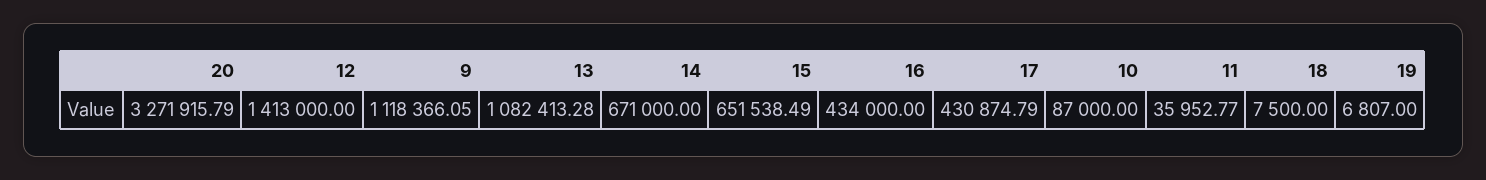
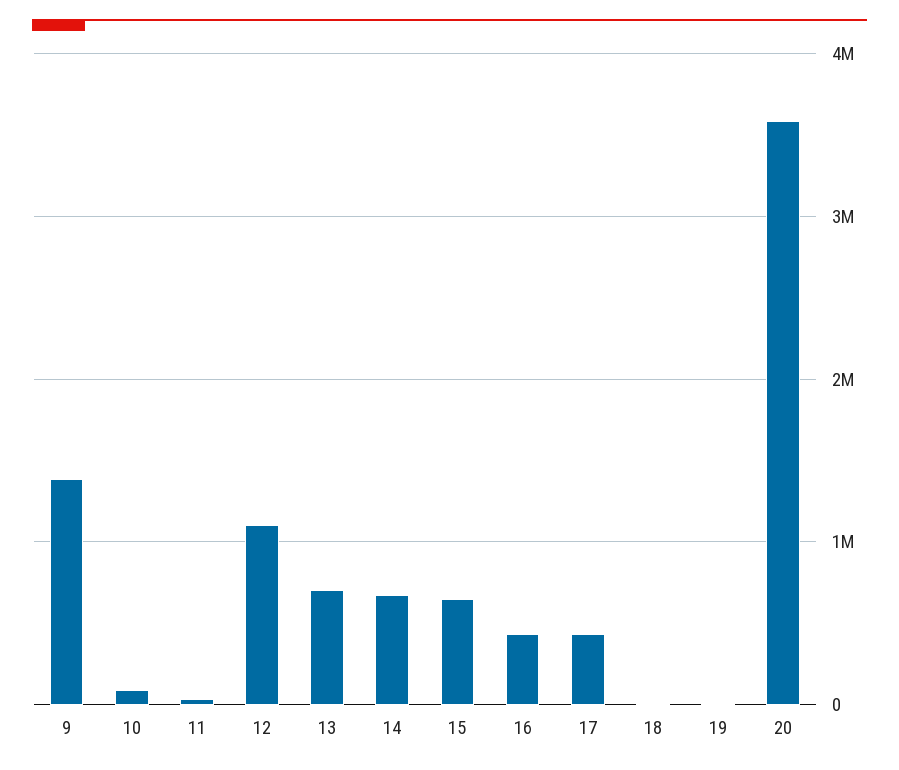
20: 3271915.79 -> 3600000
12: 1413000 -> 1100000
9: 1118366.05 -> 1400000
13: 1082413.28 -> 700000

